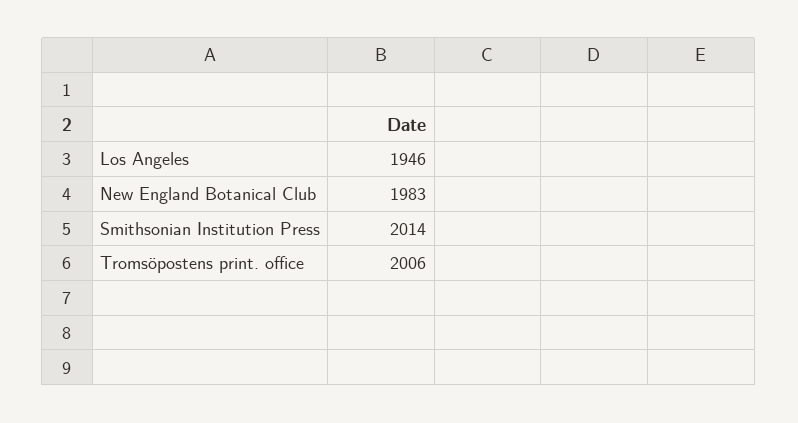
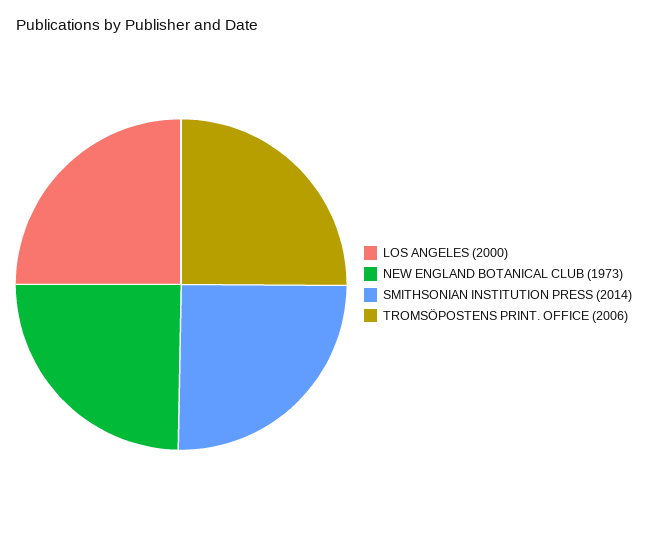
Los Angeles: 1946 -> 2000
New England Botanical Club: 1983 -> 1973

